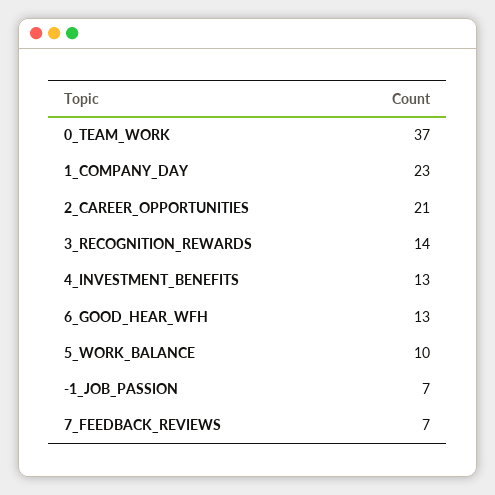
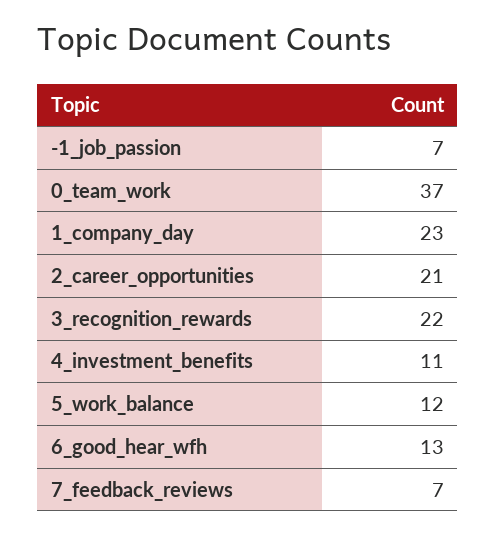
3_RECOGNITION_REWARDS: 14 -> 22
4_INVESTMENT_BENEFITS: 13 -> 11
5_WORK_BALANCE: 10 -> 12

